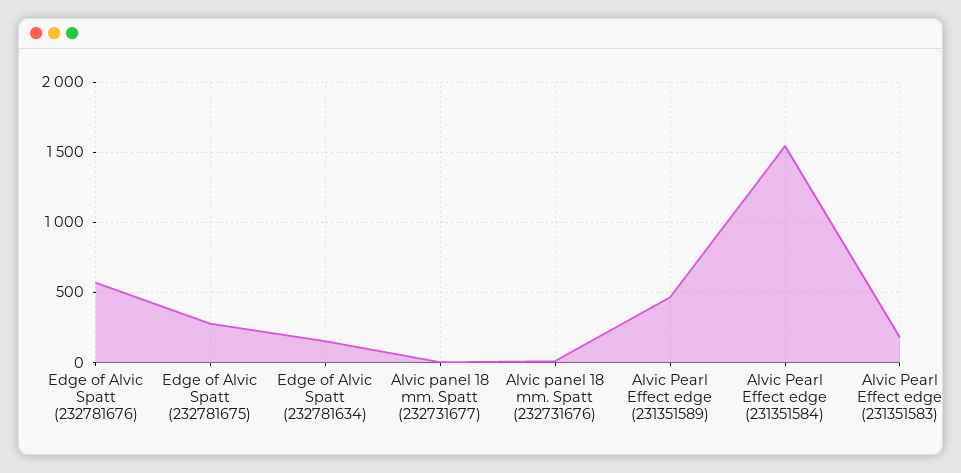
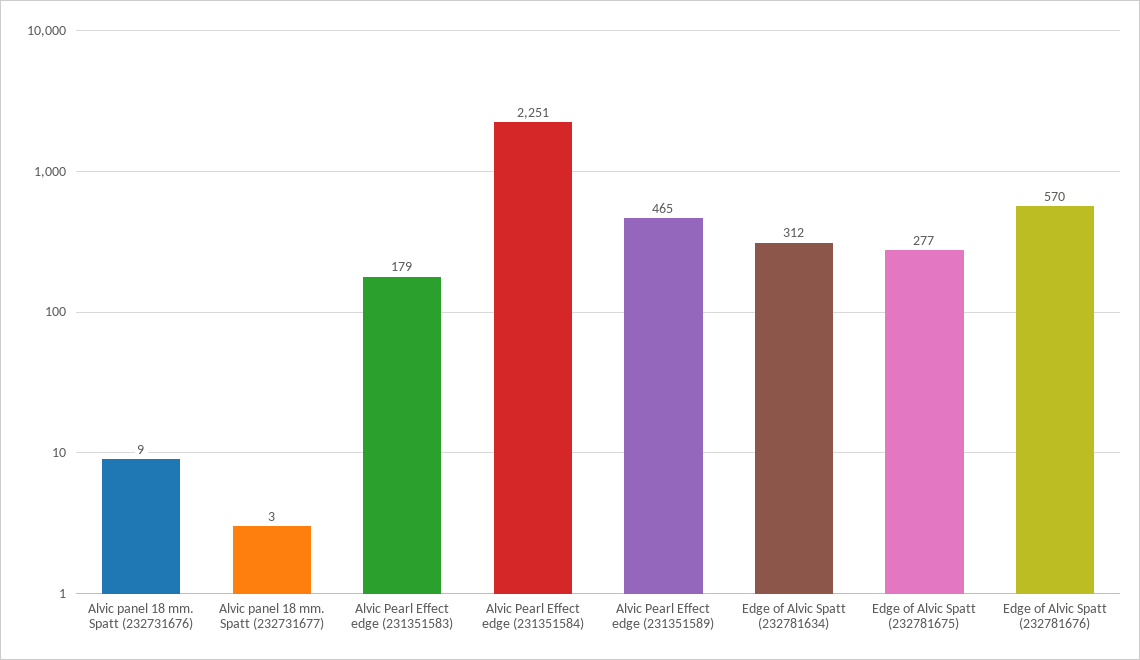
Edge of Alvic Spatt (232781634): 150 -> 312
Alvic Pearl Effect edge (231351584): 1550 -> 2251

